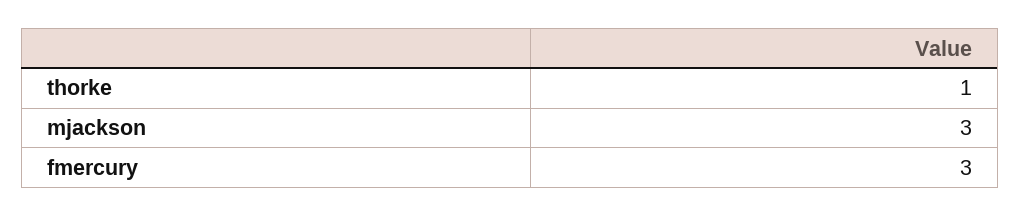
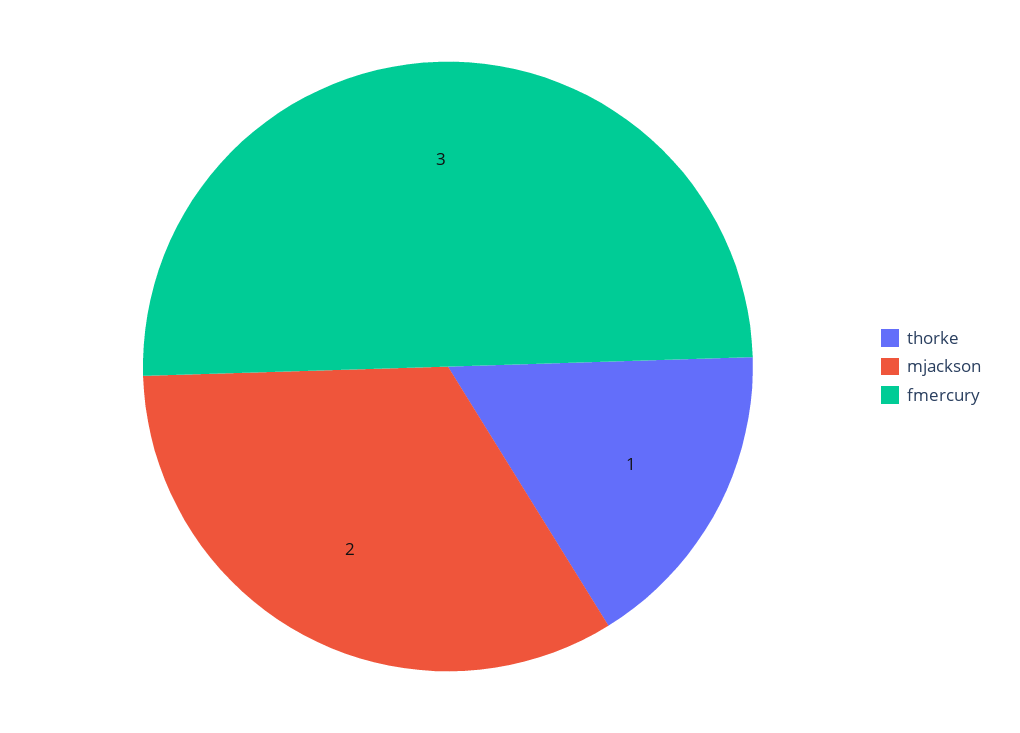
mjackson: 3 -> 2

